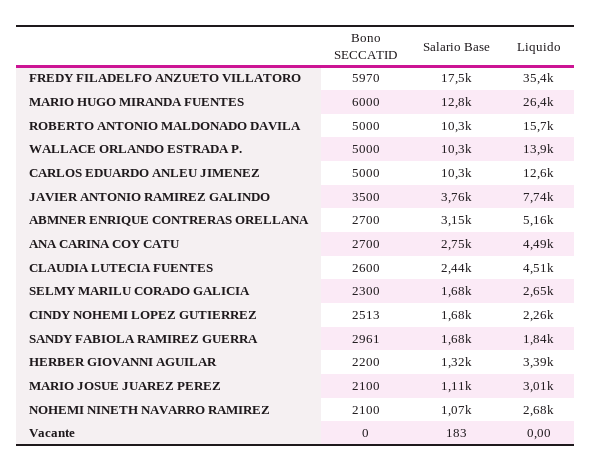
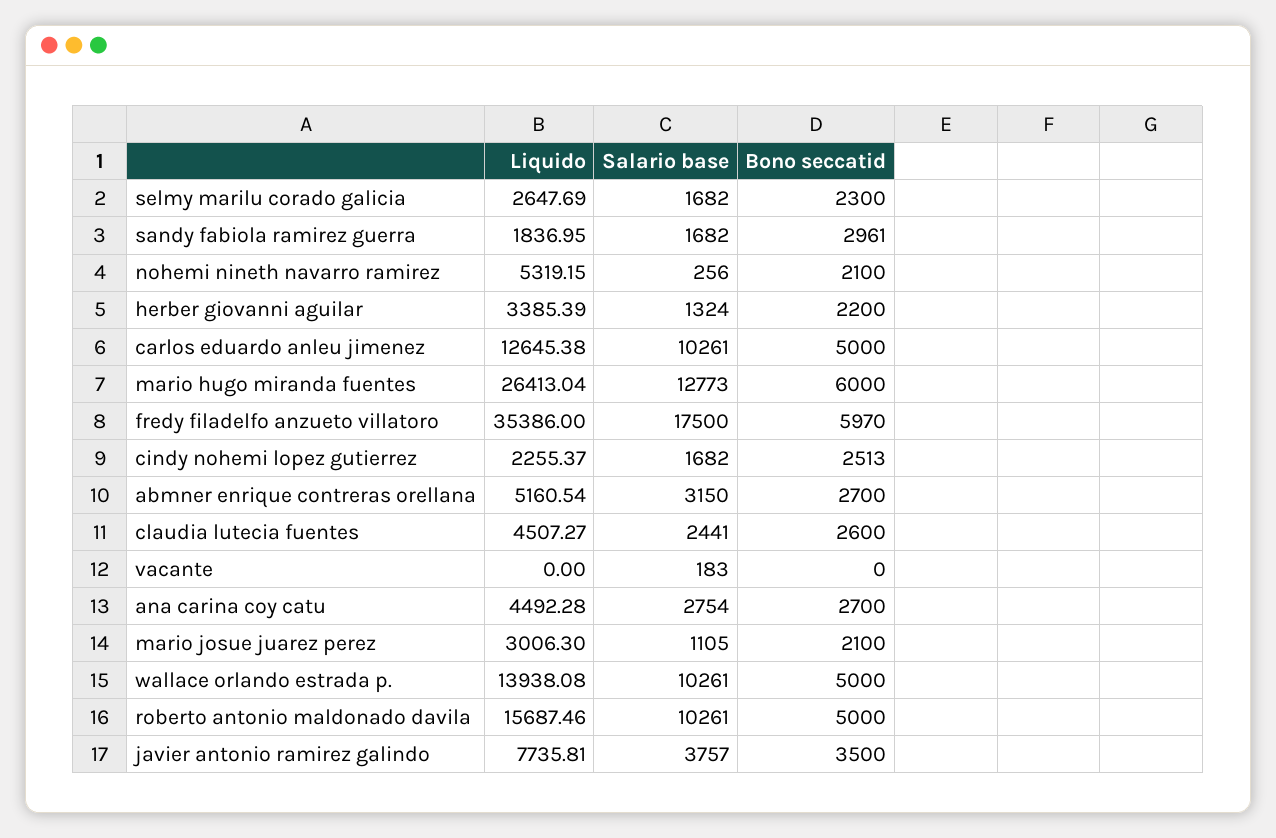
Salario Base, NOHEMI NINETH NAVARRO RAMIREZ: 1070 -> 256
Liquido, NOHEMI NINETH NAVARRO RAMIREZ: 2680 -> 5319.15

